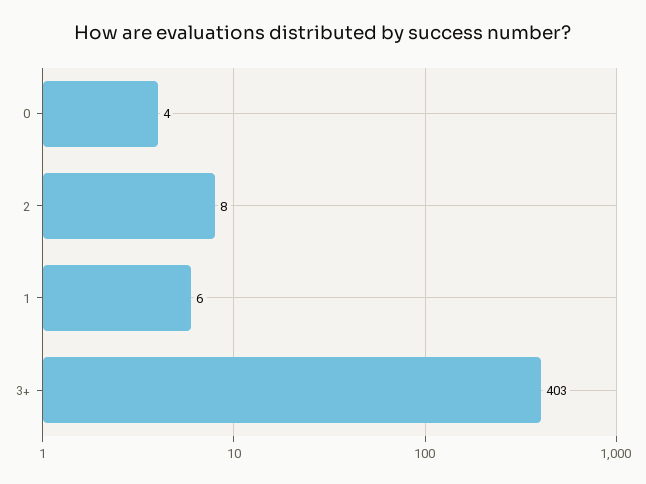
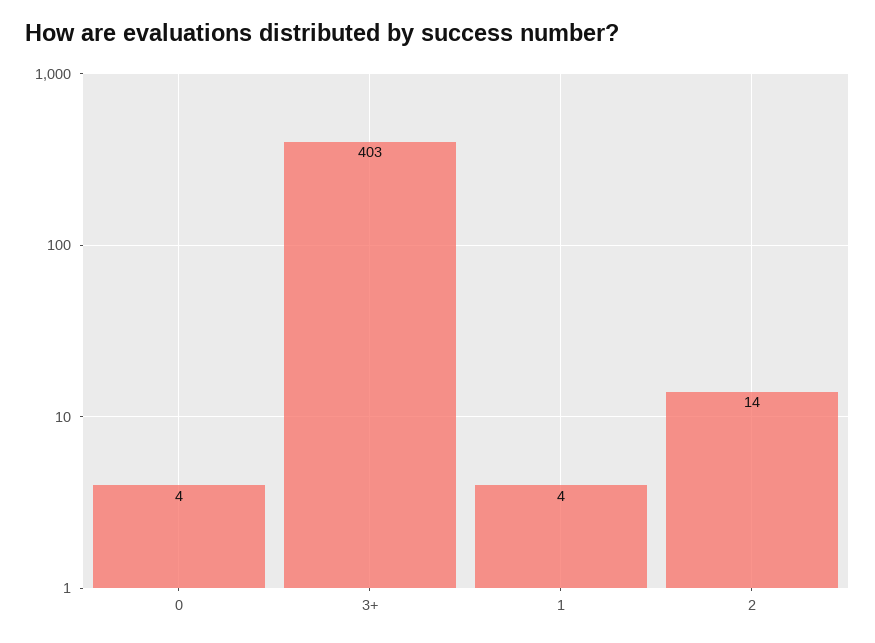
2: 8 -> 14
1: 6 -> 4

